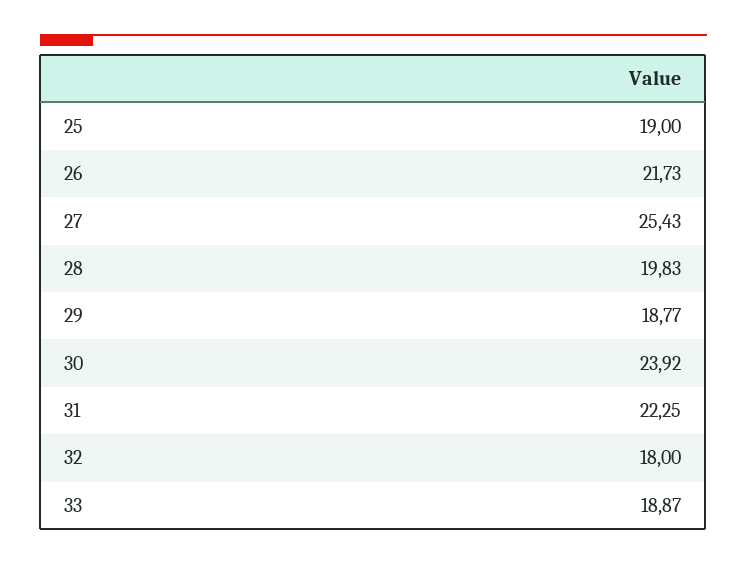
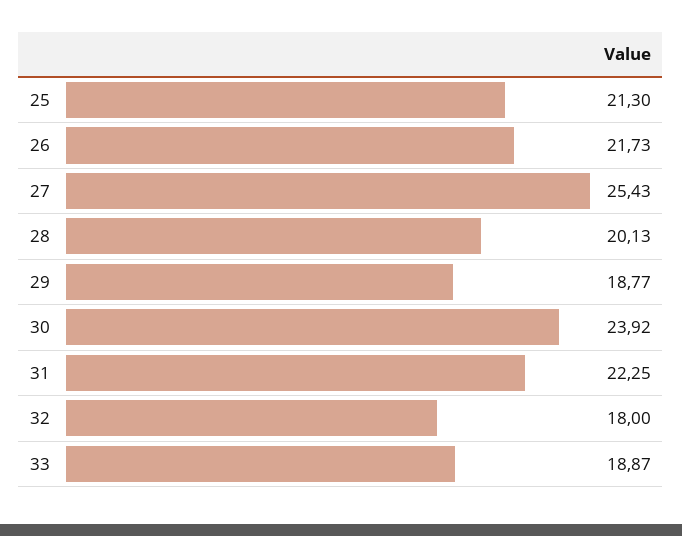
25: 19 -> 21.3
28: 19.83 -> 20.13

